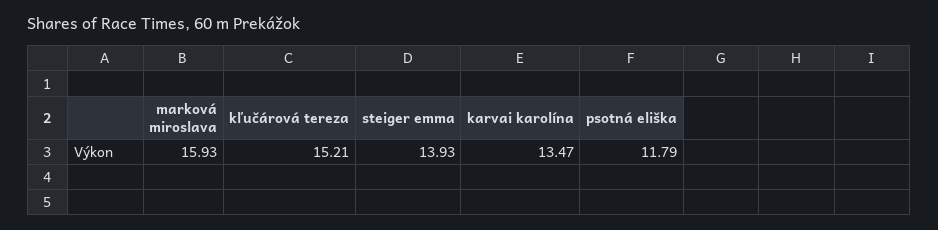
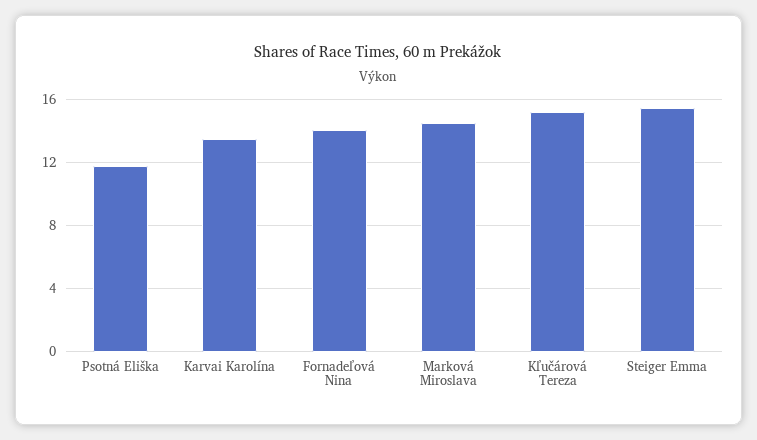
marková miroslava: 15.93 -> 14.5
steiger emma: 13.93 -> 15.5
Fornadeľová Nina: none -> 14

